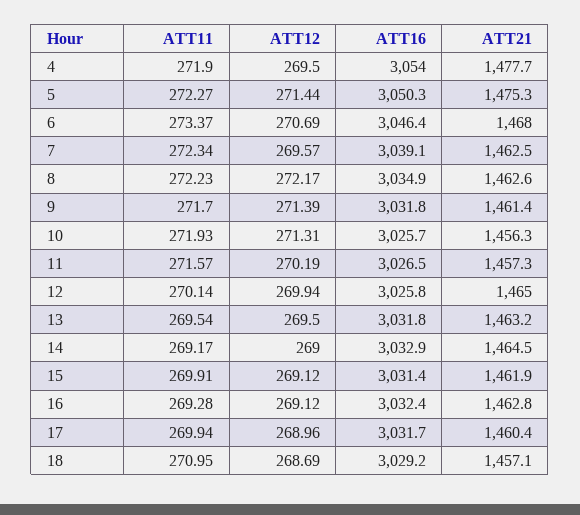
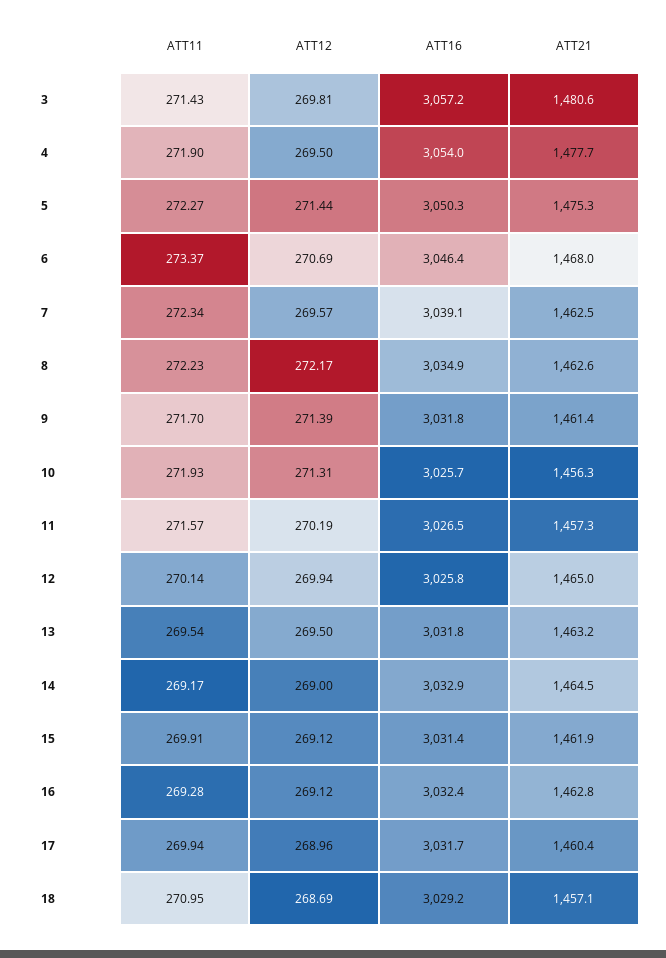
ATT11, 3: none -> 271.43
ATT12, 3: none -> 269.81
ATT16, 3: none -> 3057.2
ATT21, 3: none -> 1480.6

